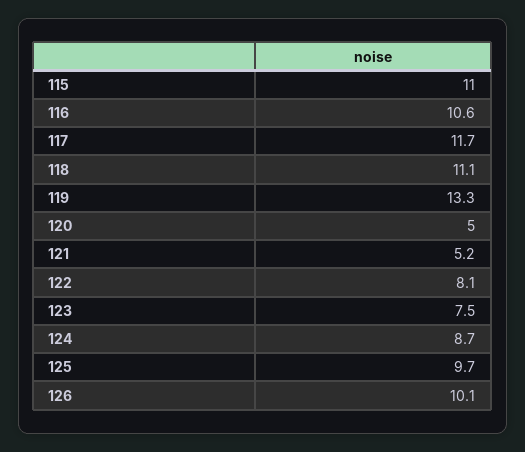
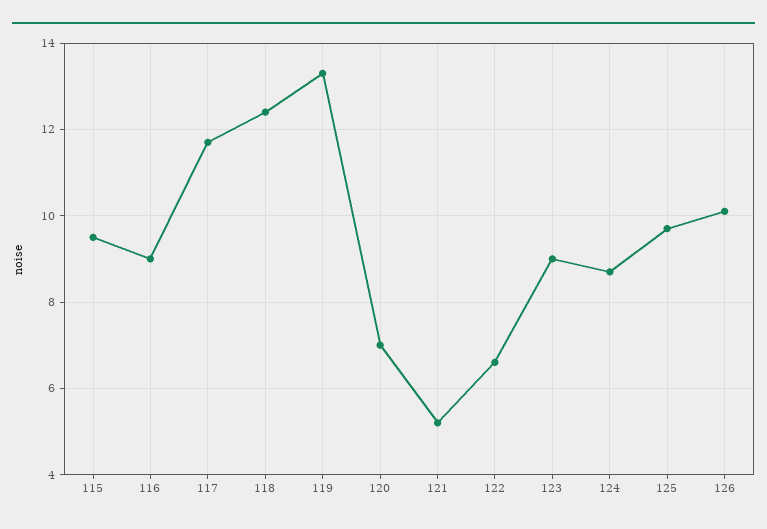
115: 11 -> 9.5
116: 10.6 -> 9
118: 11.1 -> 12.5
120: 5 -> 7
122: 8.1 -> 6.5
123: 7.5 -> 9

